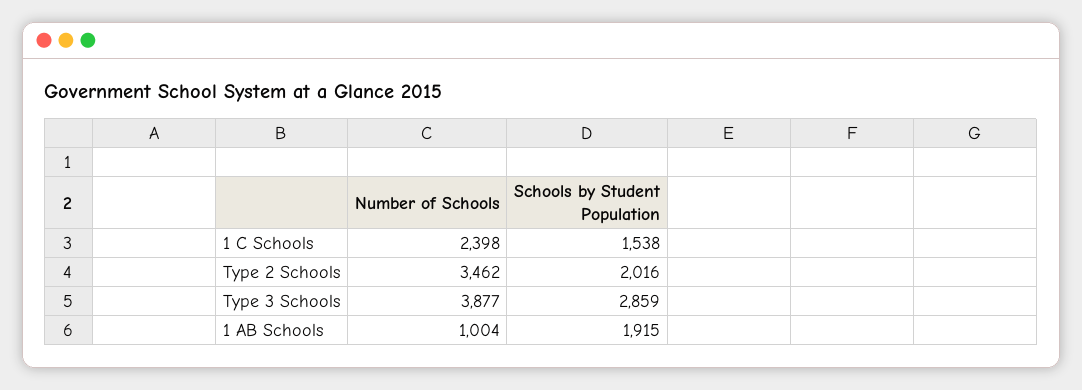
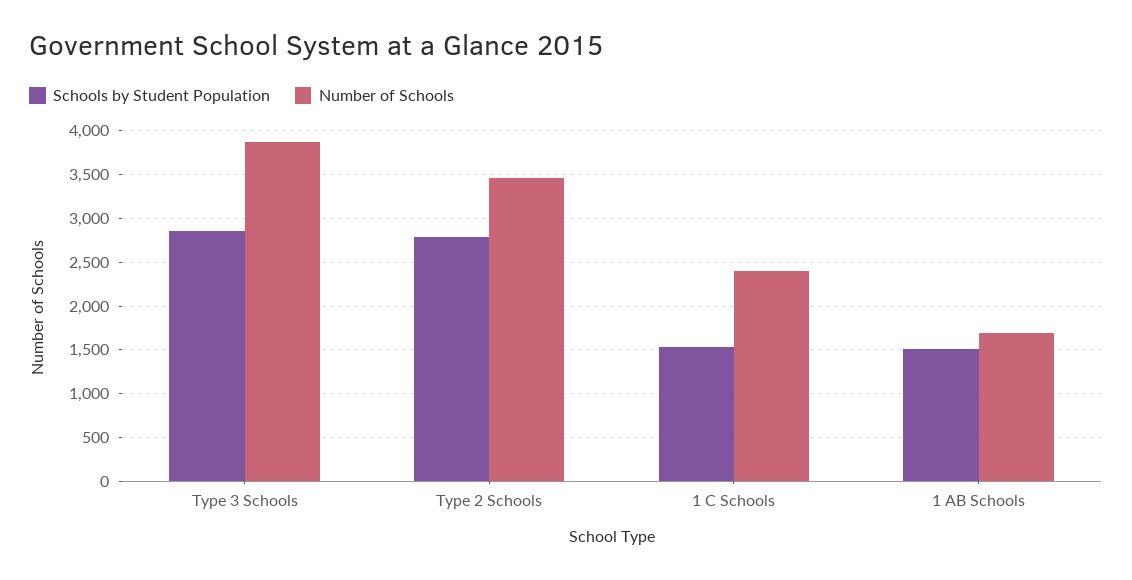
Schools by Student Population, Type 2 Schools: 2016 -> 2800
Number of Schools, 1 AB Schools: 1004 -> 1700
Schools by Student Population, 1 AB Schools: 1915 -> 1500

